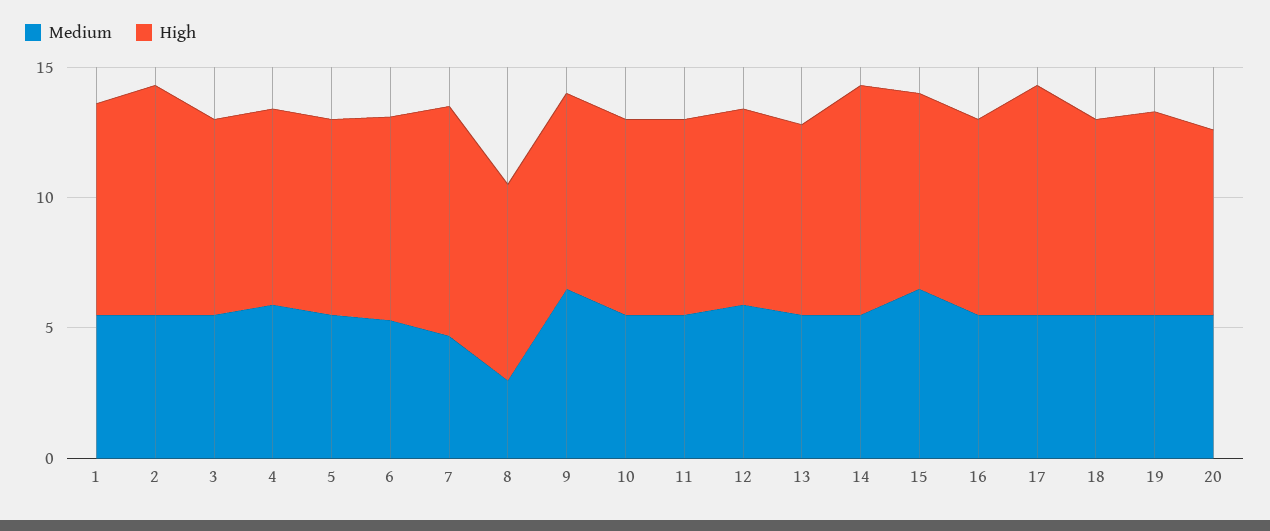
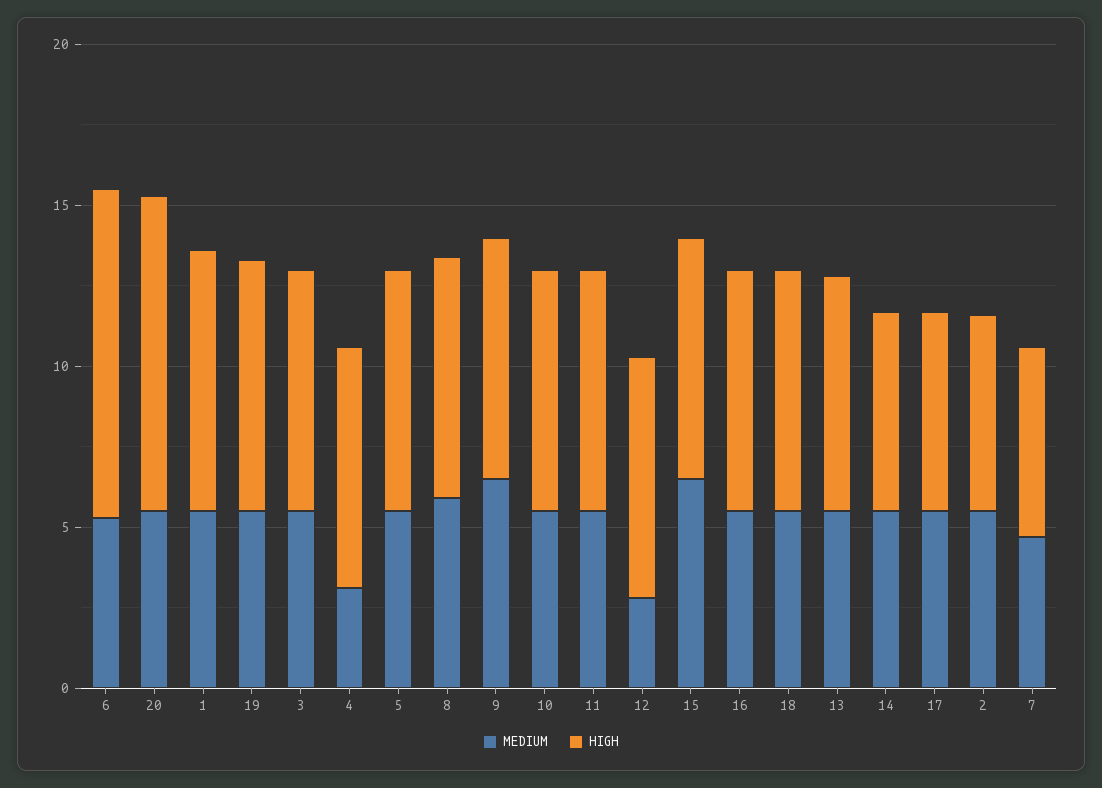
High, 2: 9 -> 6
Medium, 4: 6 -> 3
High, 6: 8 -> 10
High, 7: 9 -> 6
Medium, 8: 3 -> 6
Medium, 12: 6 -> 3
High, 14: 9 -> 6
High, 17: 9 -> 6
High, 20: 7 -> 10

